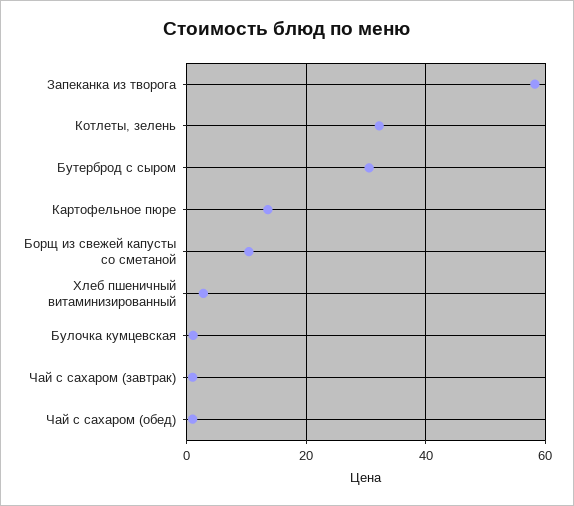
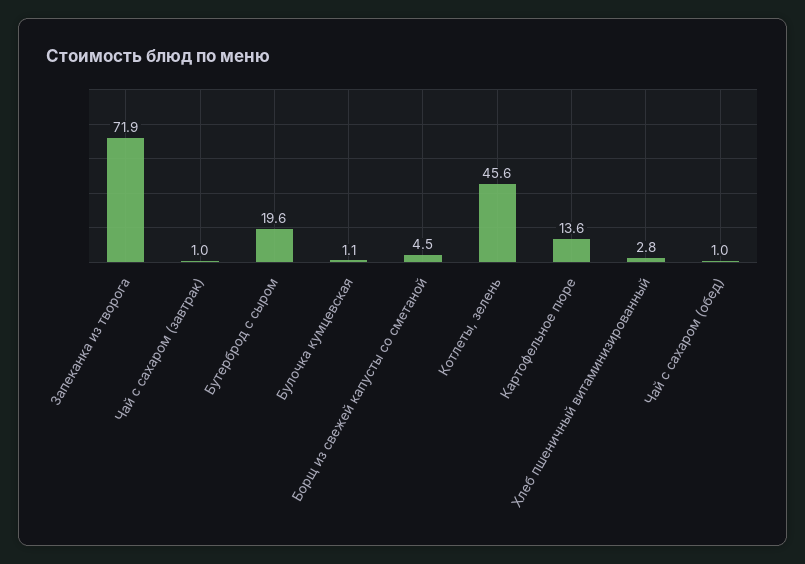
Запеканка из творога: 58 -> 71.9
Котлеты, зелень: 32 -> 45.6
Бутерброд с сыром: 30 -> 19.6
Борщ из свежей капусты со сметаной: 10 -> 4.5

